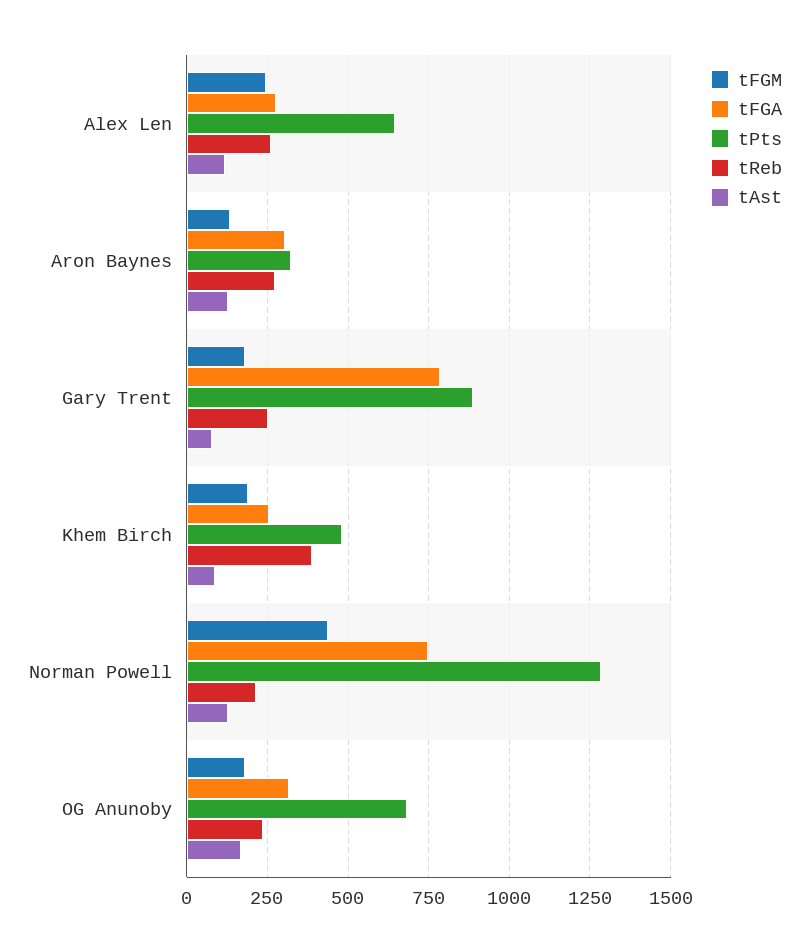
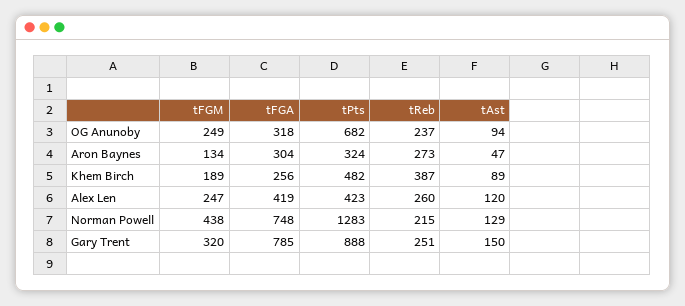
tFGA, Alex Len: 275 -> 419
tPts, Alex Len: 650 -> 423
tAst, Aron Baynes: 125 -> 47
tFGM, Gary Trent: 175 -> 320
tAst, Gary Trent: 75 -> 150
tFGM, OG Anunoby: 175 -> 249
tAst, OG Anunoby: 175 -> 94

